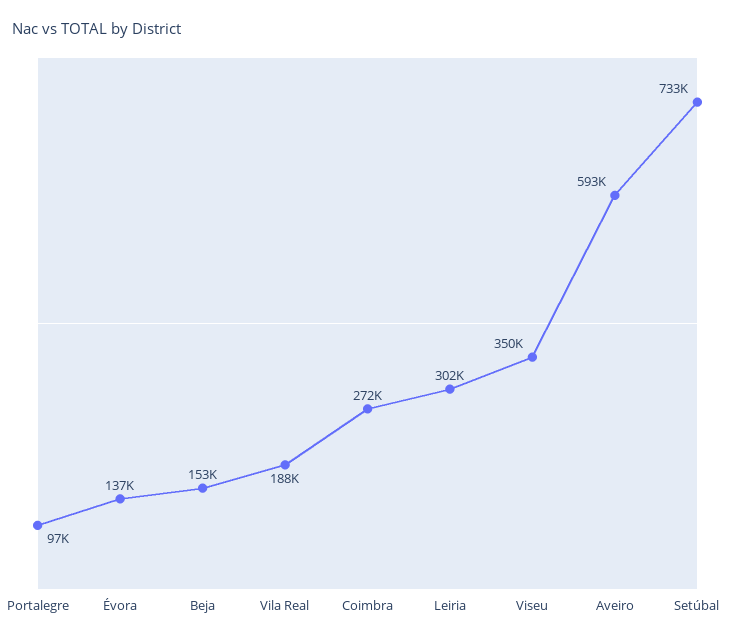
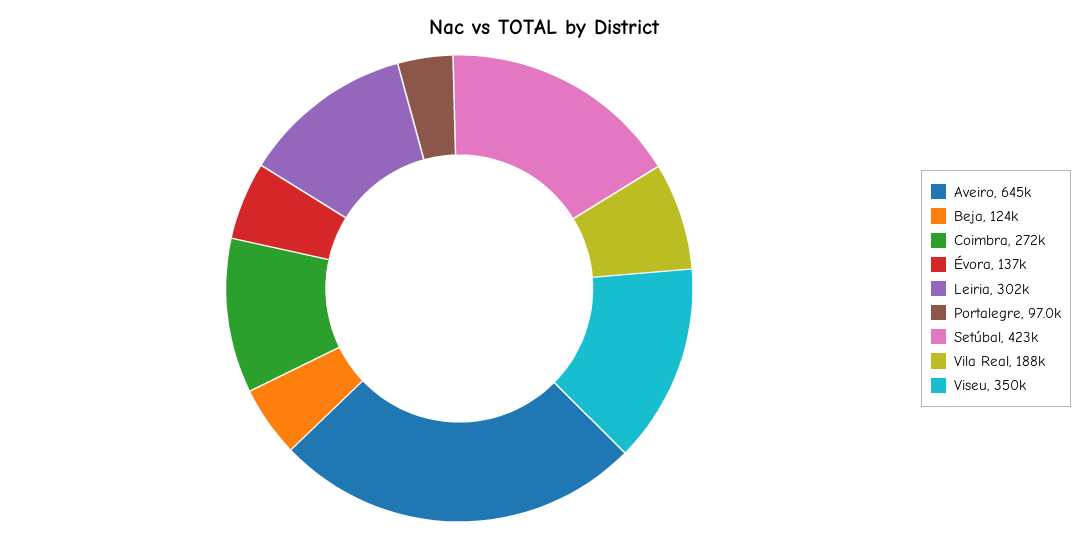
Beja: 153000 -> 124000
Aveiro: 593000 -> 645000
Setúbal: 733000 -> 423000

